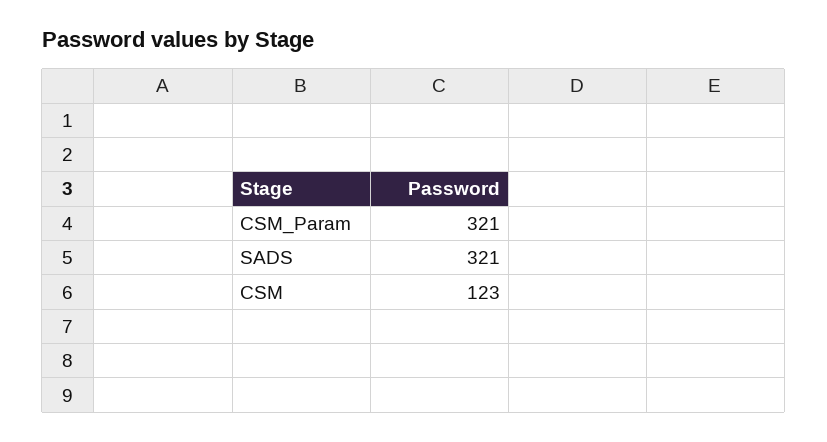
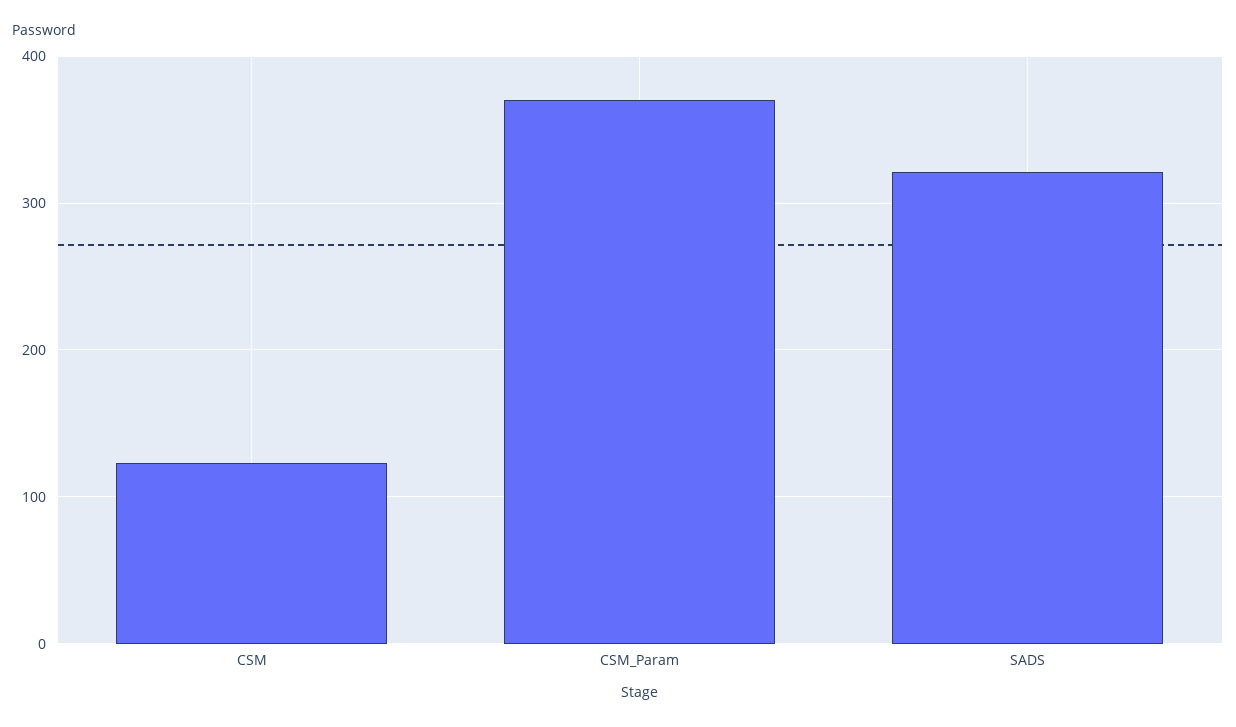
CSM_Param: 321 -> 370

